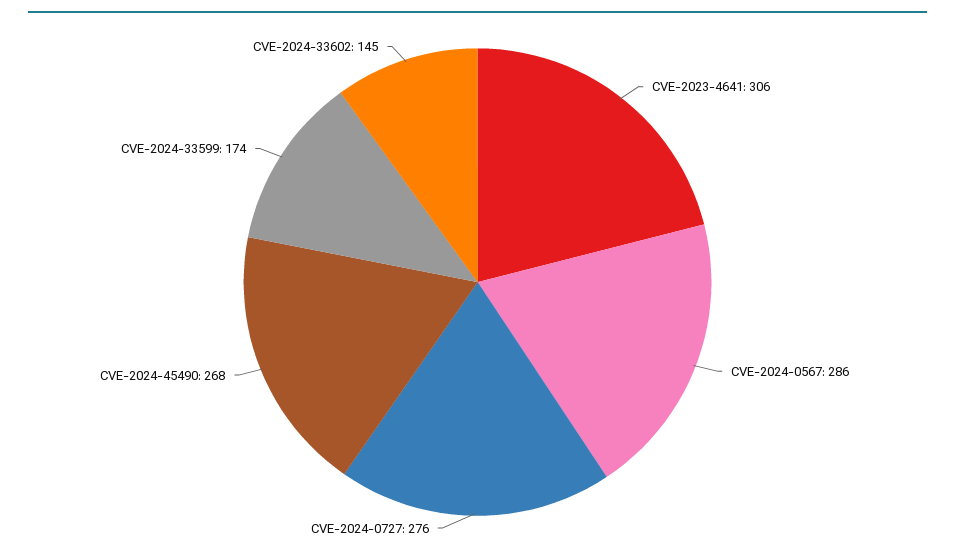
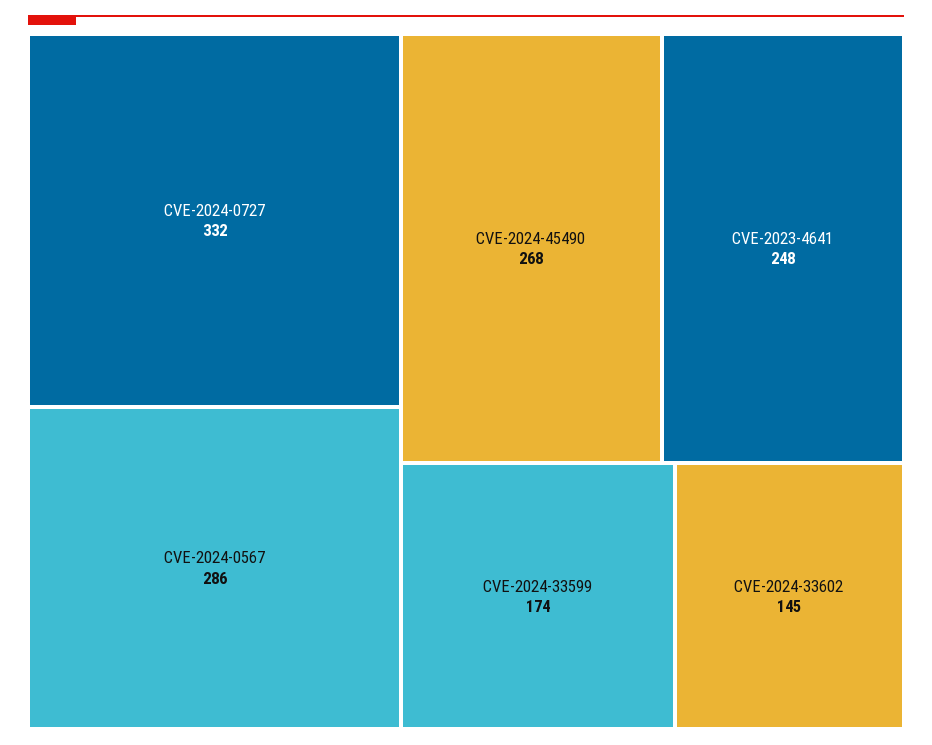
CVE-2023-4641: 306 -> 248
CVE-2024-0727: 276 -> 332

